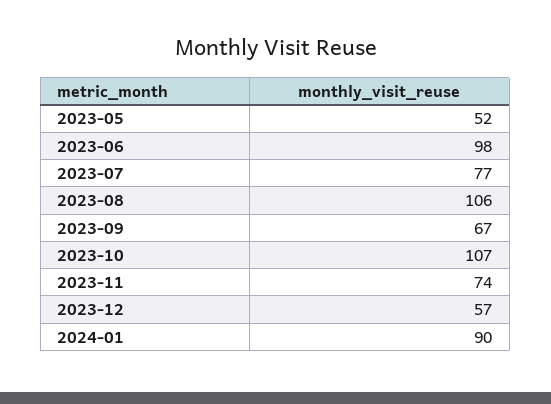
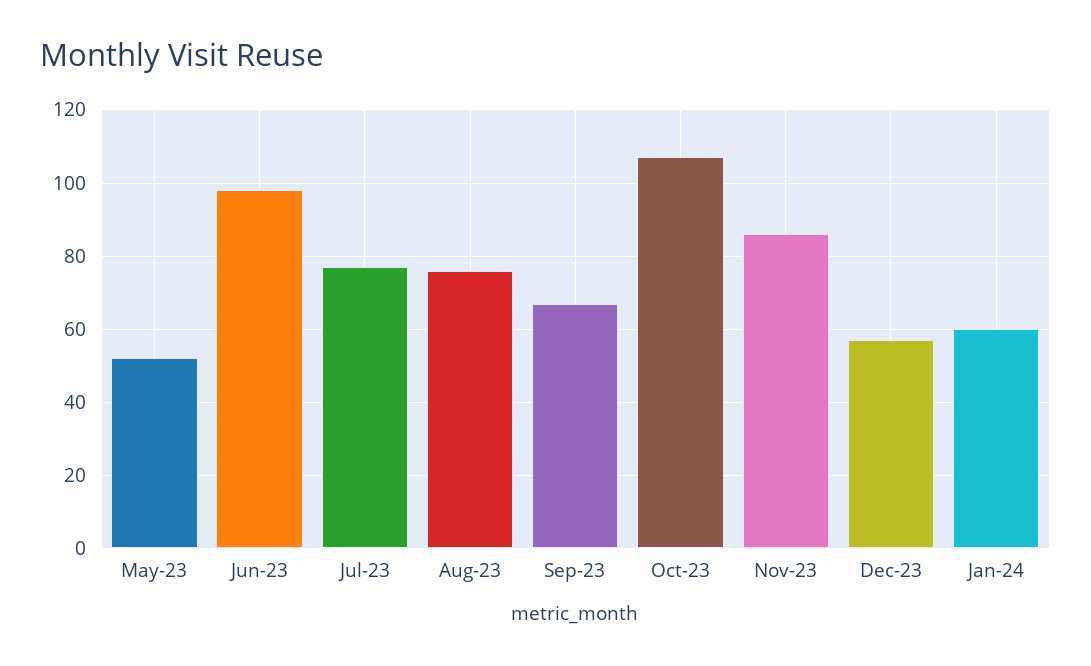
2023-08: 106 -> 75
2023-11: 74 -> 85
2024-01: 90 -> 60

